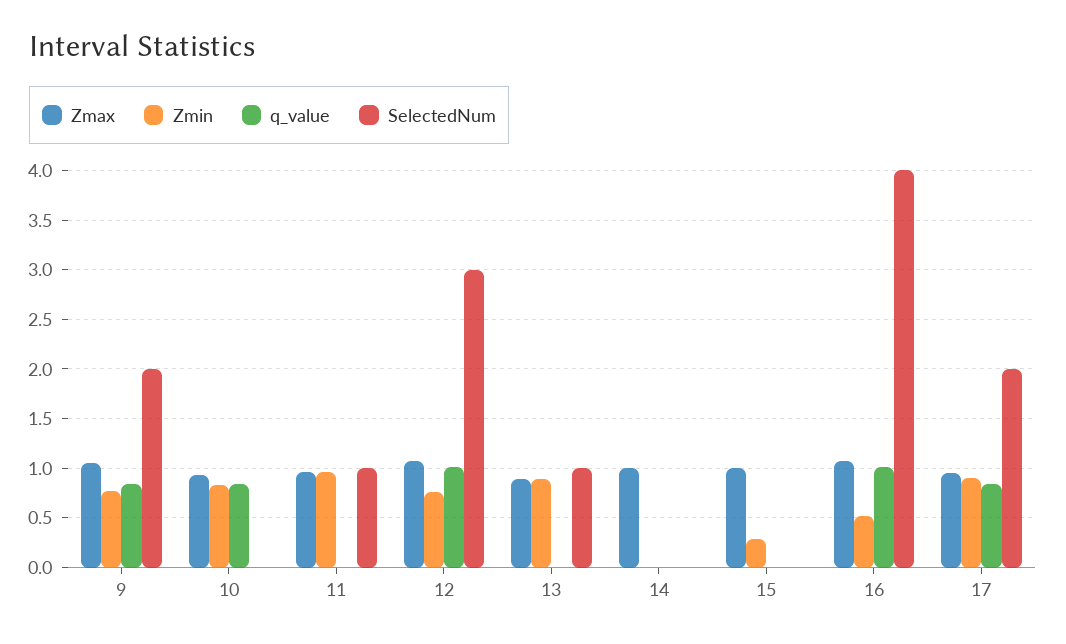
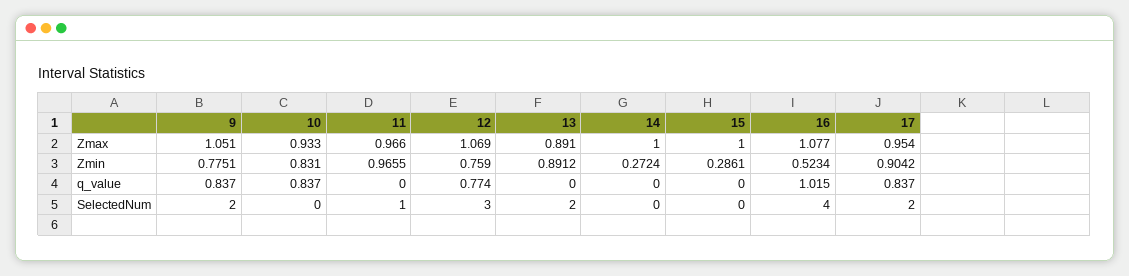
q_value, 12: 1 -> 0.774
SelectedNum, 13: 1 -> 2
Zmin, 14: 0 -> 0.2724

